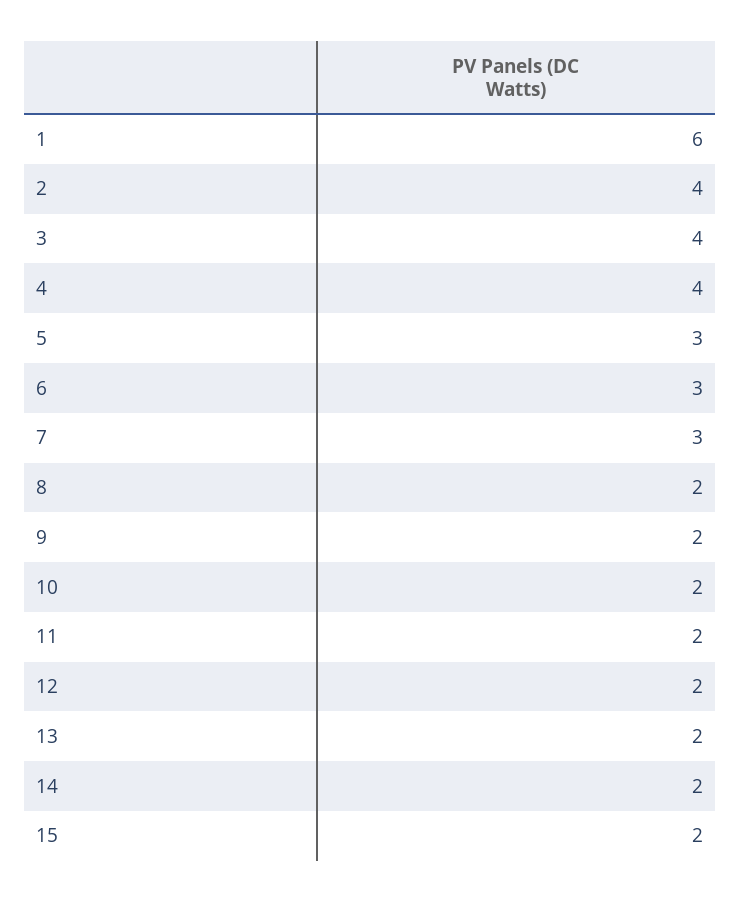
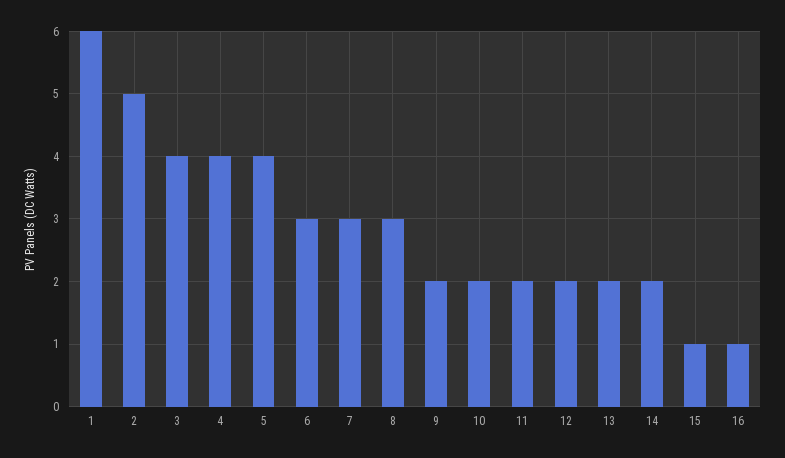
2: 4 -> 5
5: 3 -> 4
8: 2 -> 3
15: 2 -> 1
16: none -> 1

